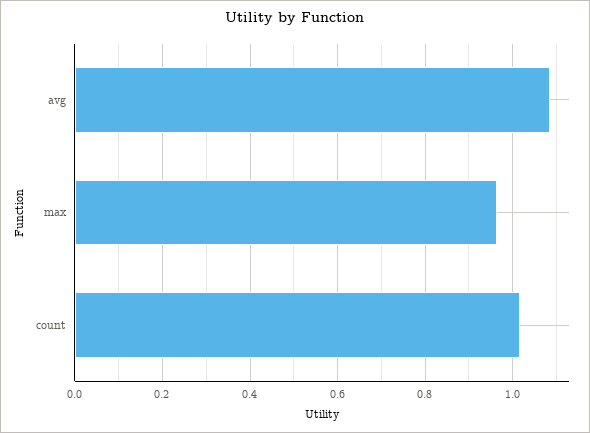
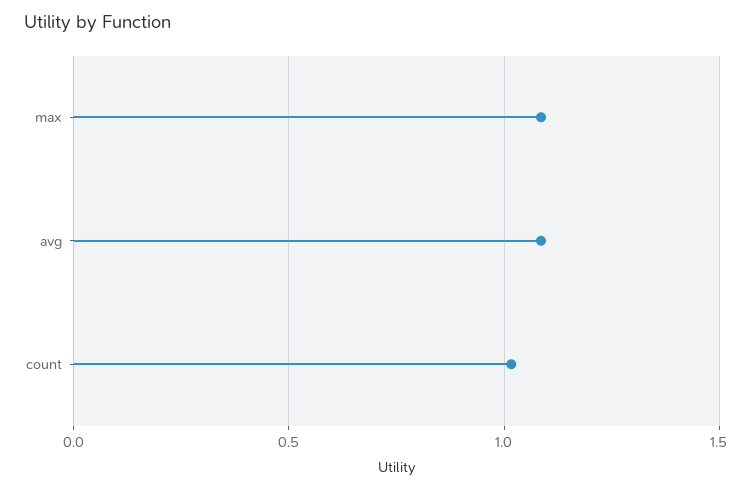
max: 0.96 -> 1.1

